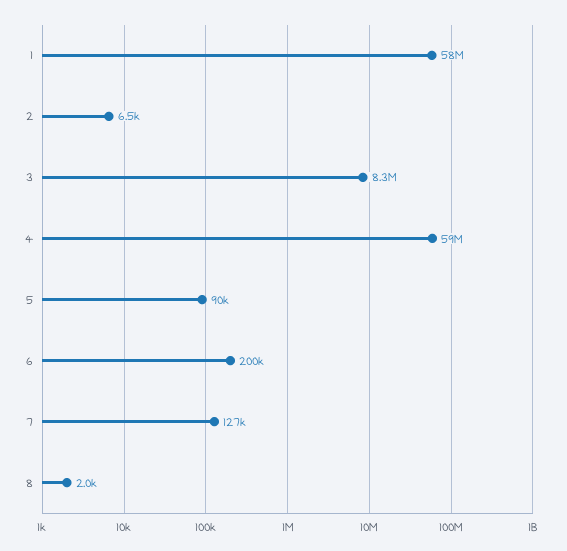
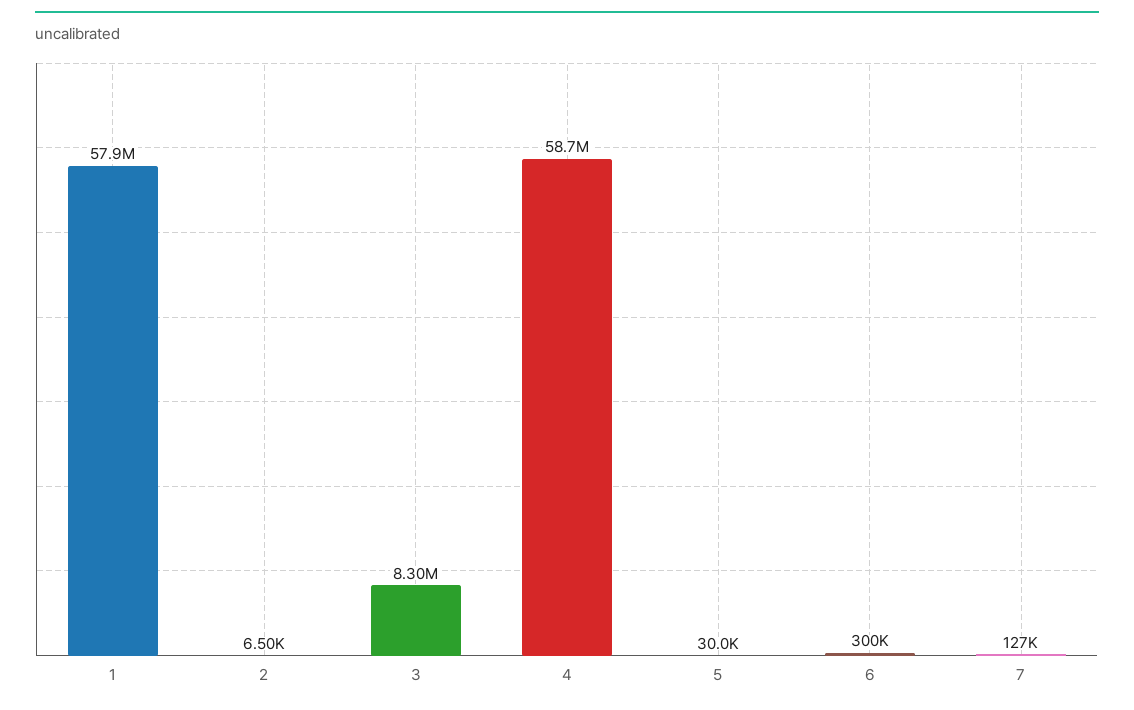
5: 90000 -> 30000
6: 200000 -> 300000
8: 2000 -> none

